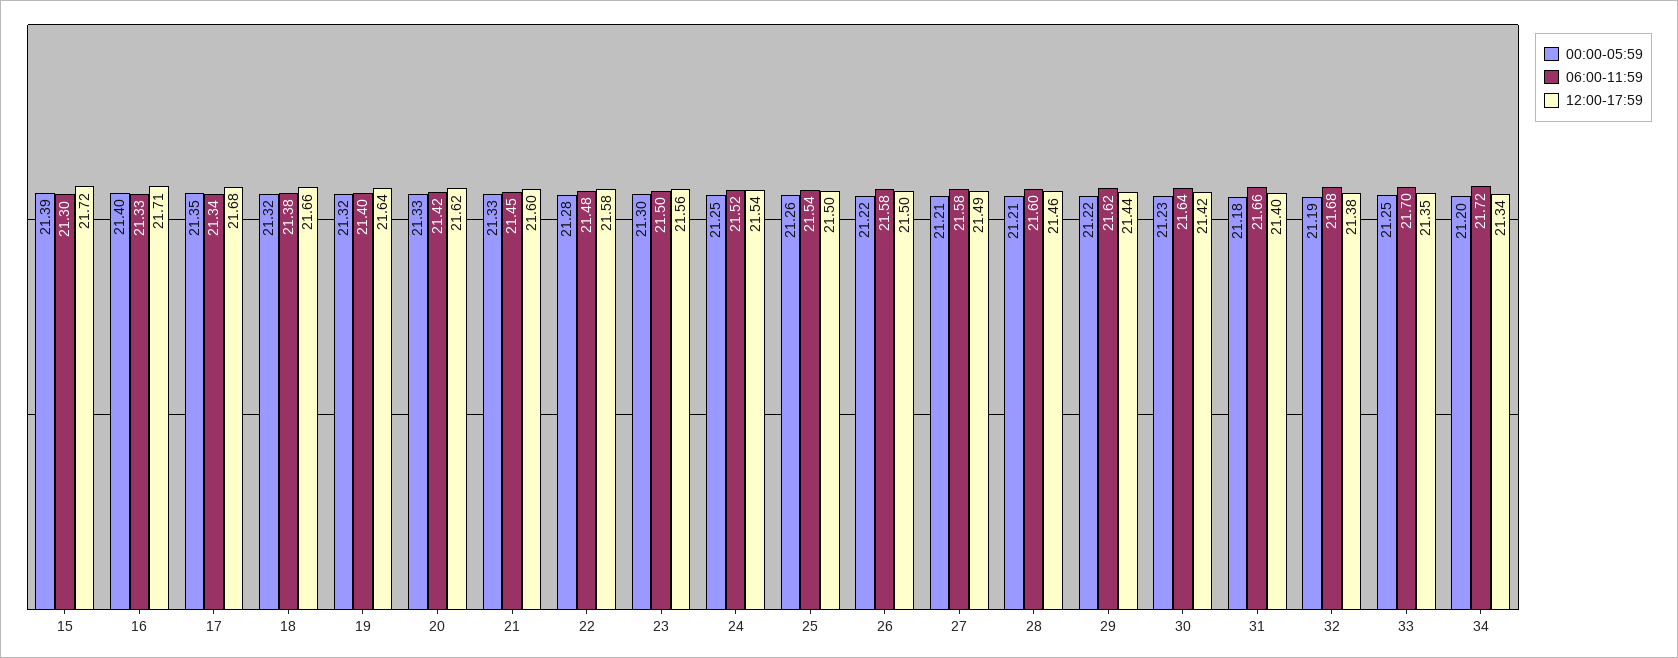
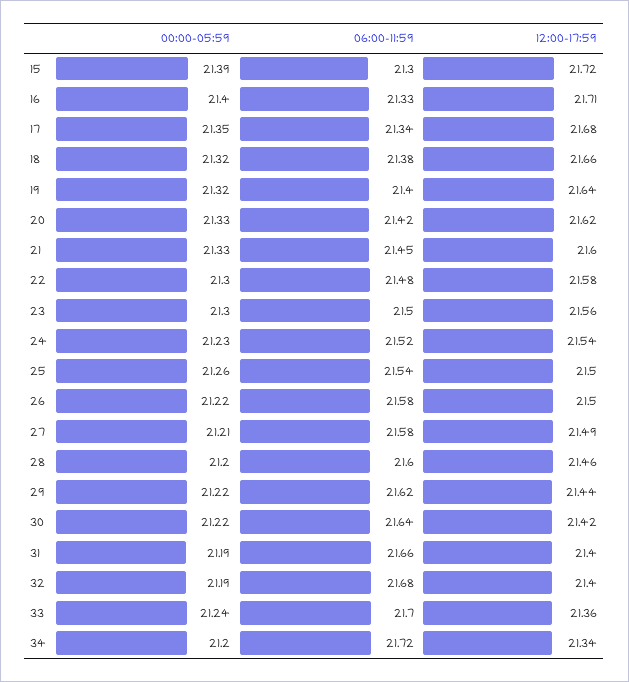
00:00-05:59, 22: 21.28 -> 21.3
00:00-05:59, 24: 21.25 -> 21.23
00:00-05:59, 28: 21.21 -> 21.2
00:00-05:59, 30: 21.23 -> 21.22
00:00-05:59, 31: 21.18 -> 21.19
12:00-17:59, 32: 21.38 -> 21.4
00:00-05:59, 33: 21.25 -> 21.24
12:00-17:59, 33: 21.35 -> 21.36

